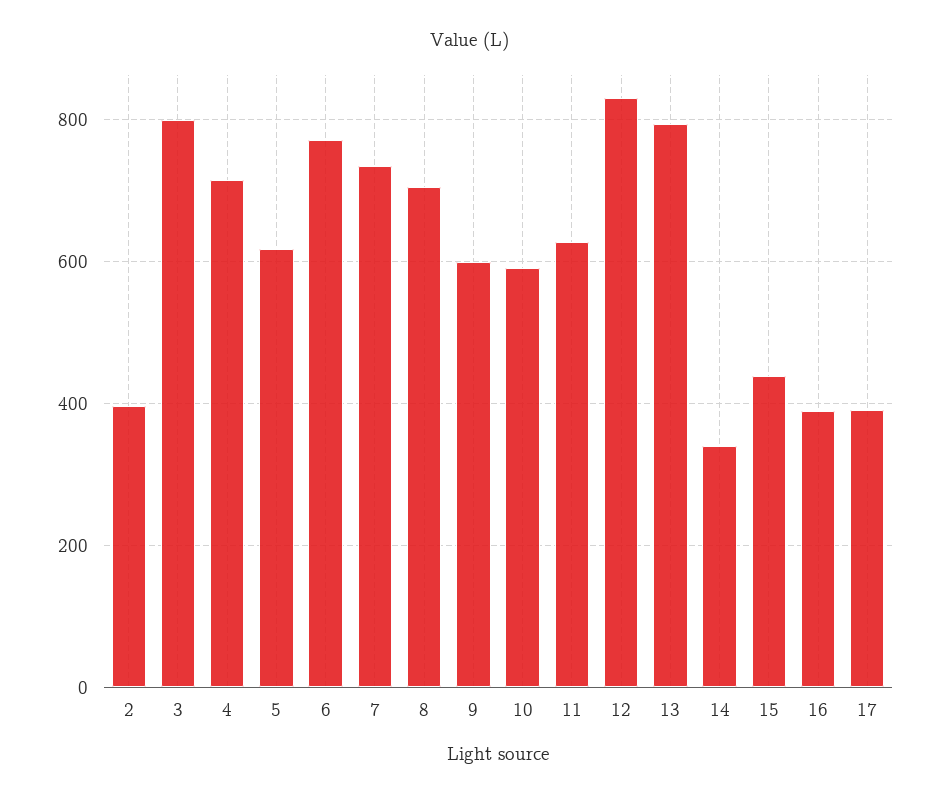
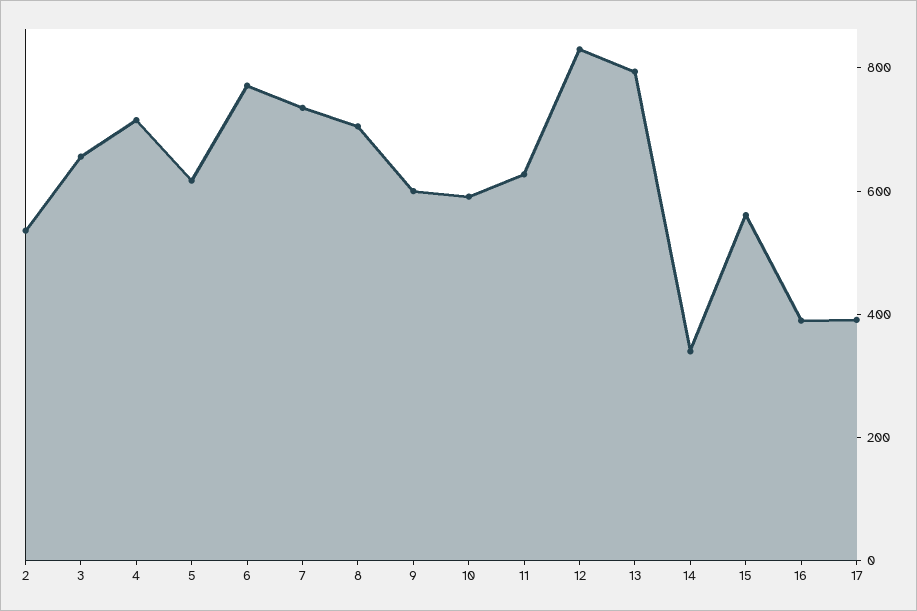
2: 400 -> 550
3: 800 -> 650
15: 440 -> 550

